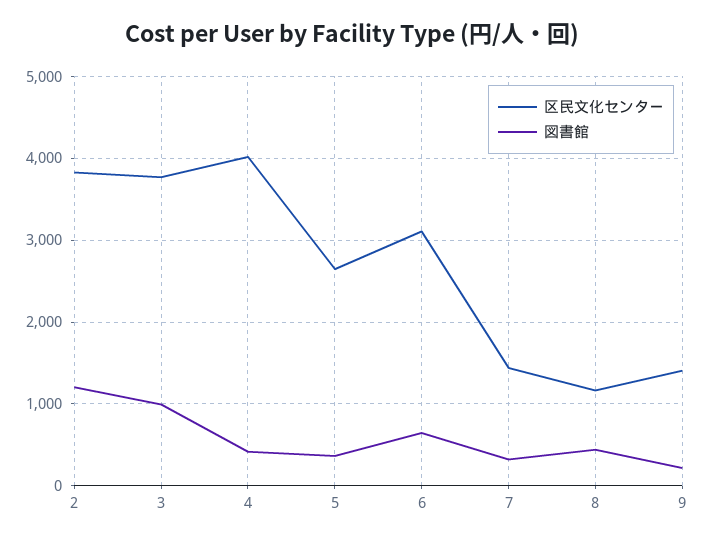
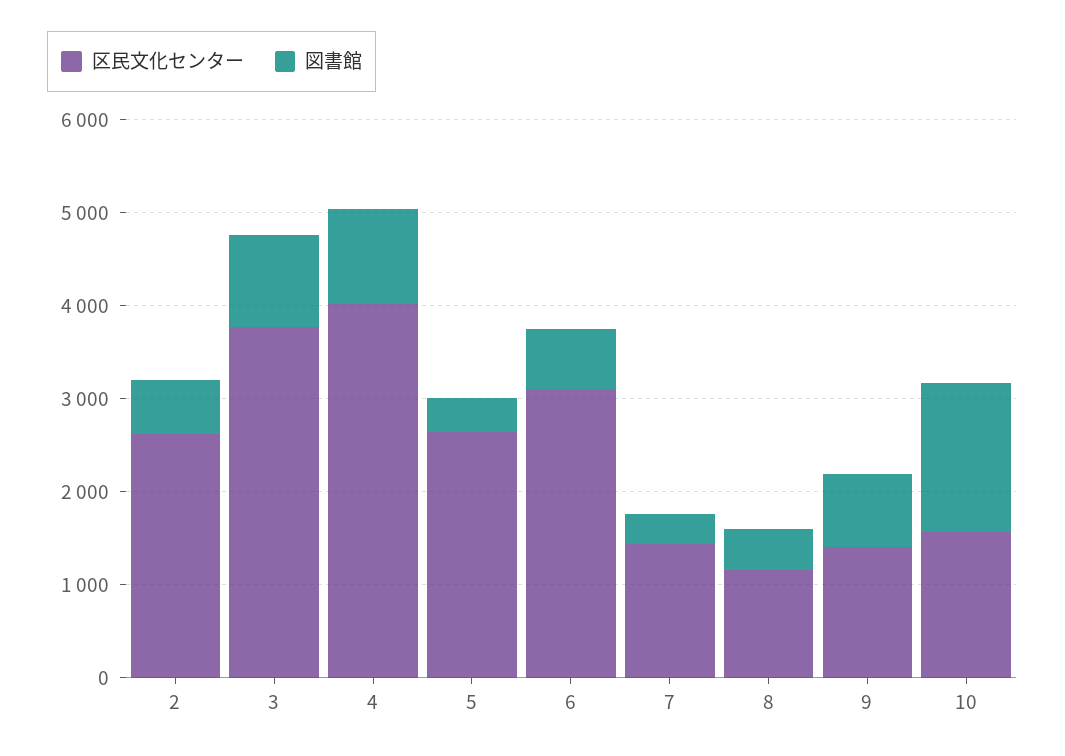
区民文化センター, 2: 3800 -> 2600
図書館, 2: 1200 -> 600
図書館, 4: 400 -> 1000
図書館, 9: 200 -> 800
区民文化センター, 10: none -> 1600
図書館, 10: none -> 1600

